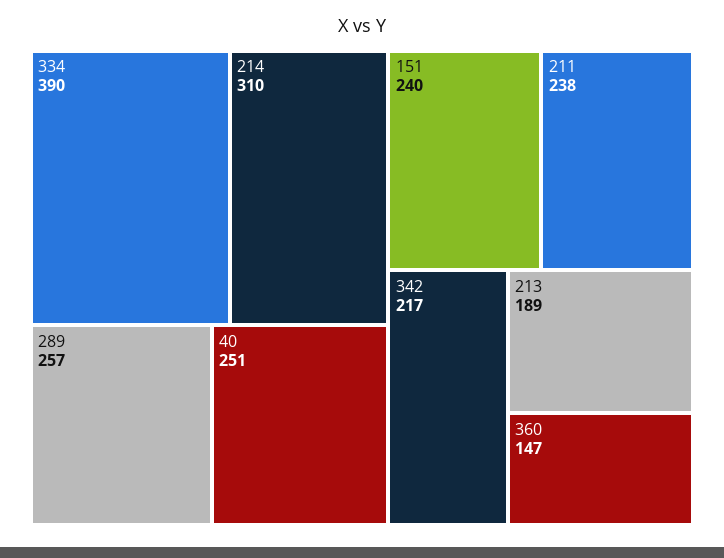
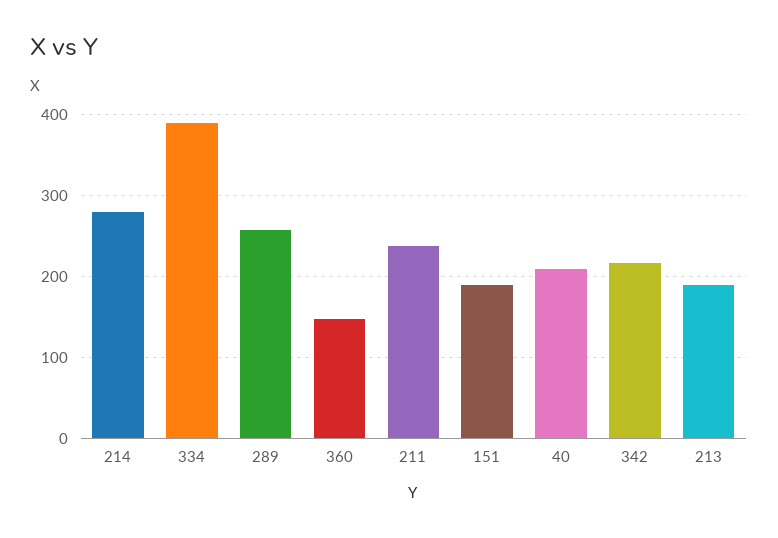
214: 310 -> 280
40: 251 -> 210
151: 240 -> 190

